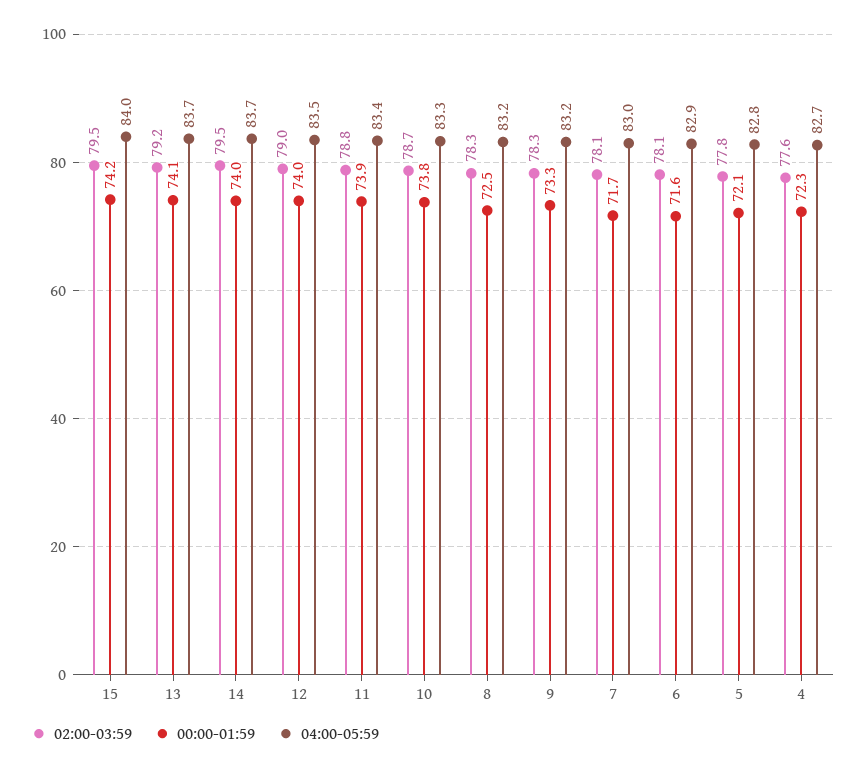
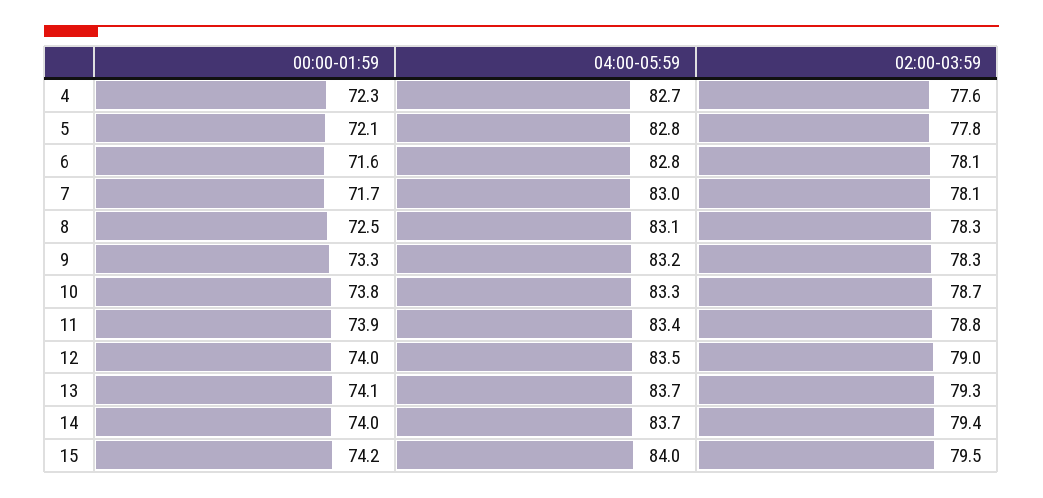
02:00-03:59, 13: 79.2 -> 79.3
02:00-03:59, 14: 79.5 -> 79.4
04:00-05:59, 8: 83.2 -> 83.1
04:00-05:59, 6: 82.9 -> 82.8

